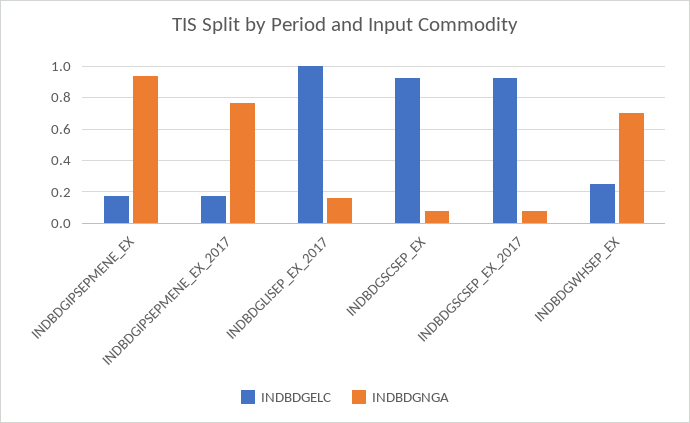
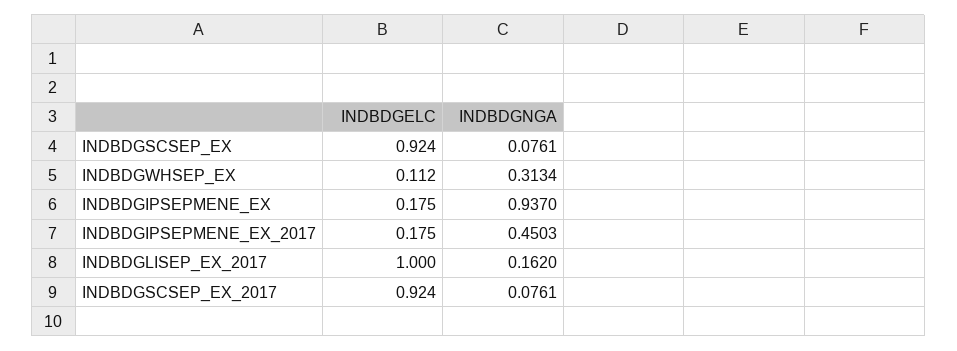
INDBDGNGA, INDBDGIPSEPMENE_EX_2017: 0.75 -> 0.4503
INDBDGELC, INDBDGWHSEP_EX: 0.25 -> 0.112
INDBDGNGA, INDBDGWHSEP_EX: 0.7 -> 0.3134

